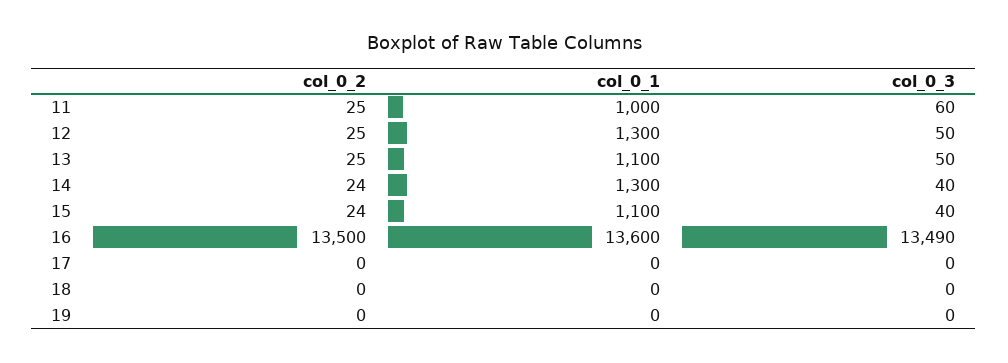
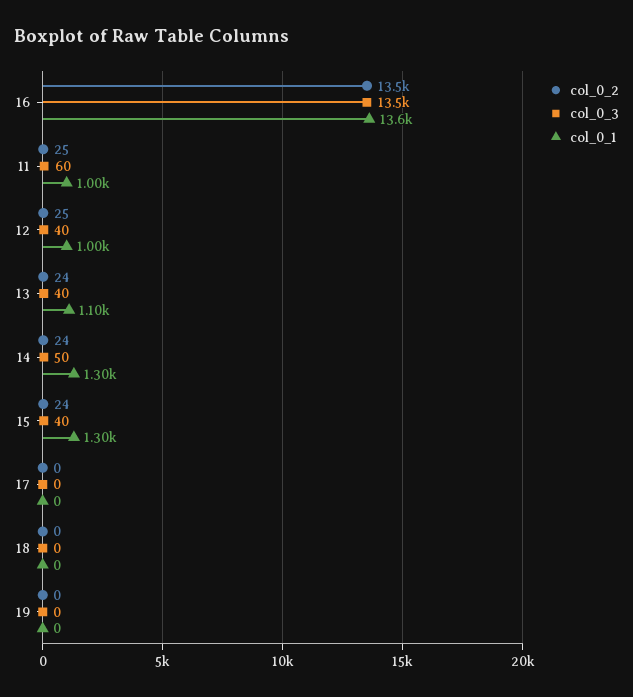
col_0_1, 12: 1300 -> 1000
col_0_3, 12: 50 -> 40
col_0_2, 13: 25 -> 24
col_0_3, 13: 50 -> 40
col_0_3, 14: 40 -> 50
col_0_1, 15: 1100 -> 1300

